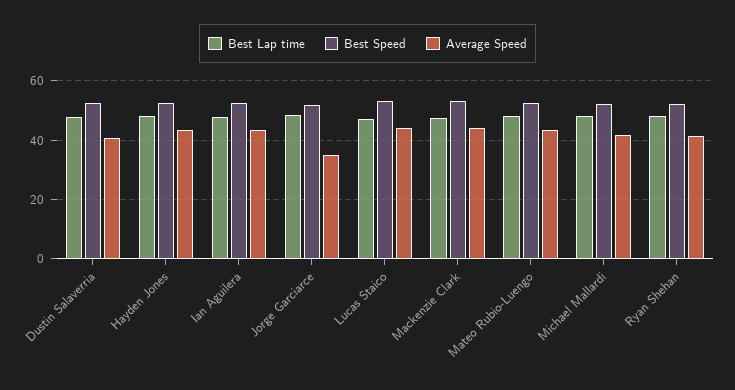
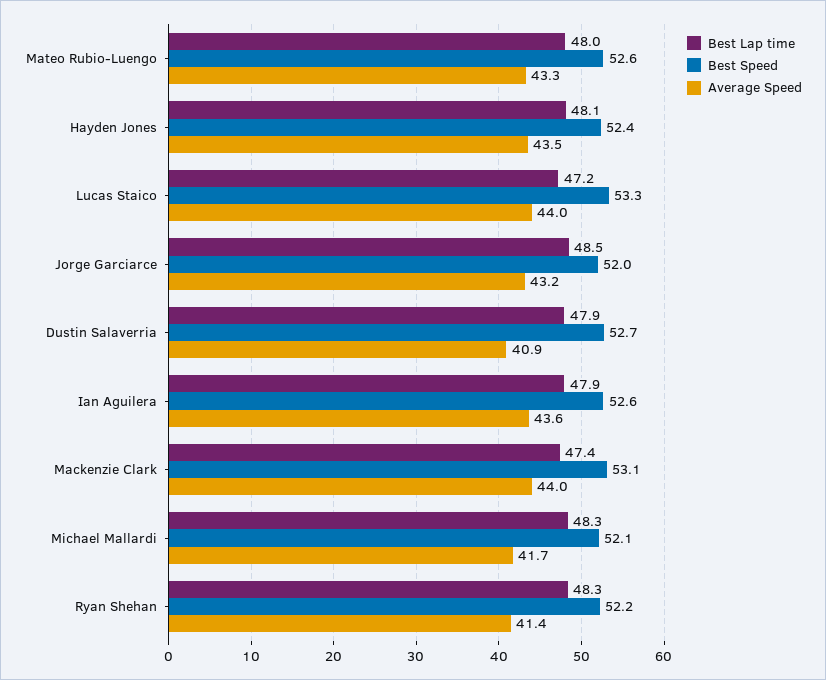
Average Speed, Jorge Garciarce: 35 -> 43.2

